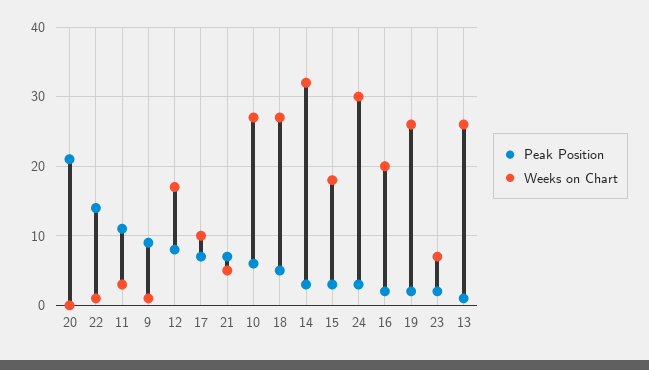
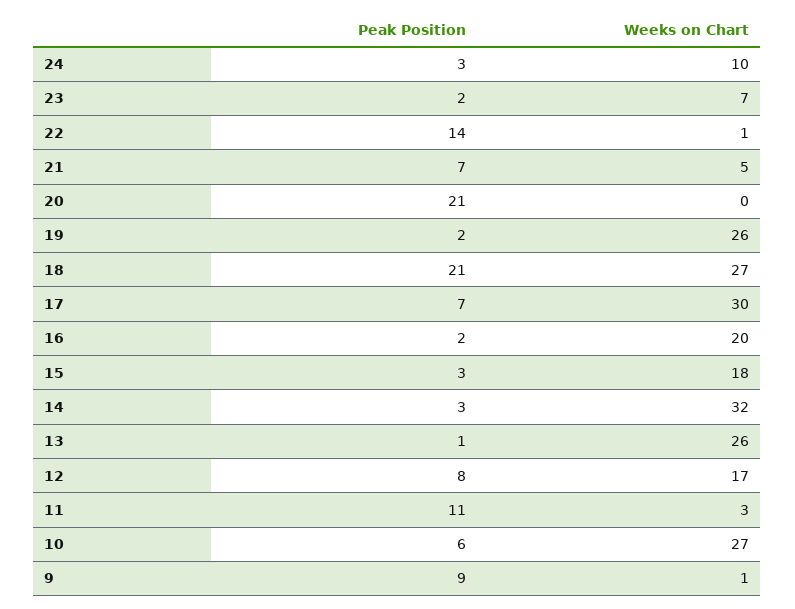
Weeks on Chart, 17: 10 -> 30
Peak Position, 18: 5 -> 21
Weeks on Chart, 24: 30 -> 10

